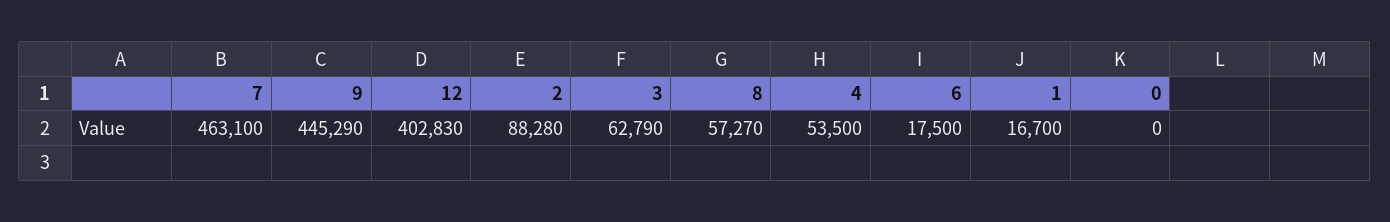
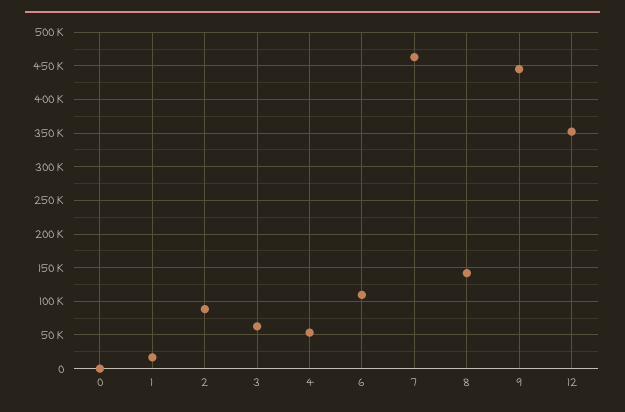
12: 402830 -> 350000
8: 57270 -> 140000
6: 17500 -> 110000

